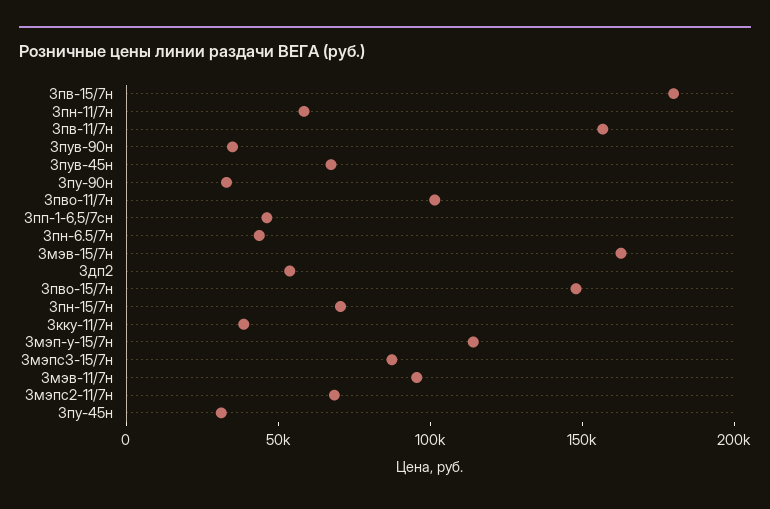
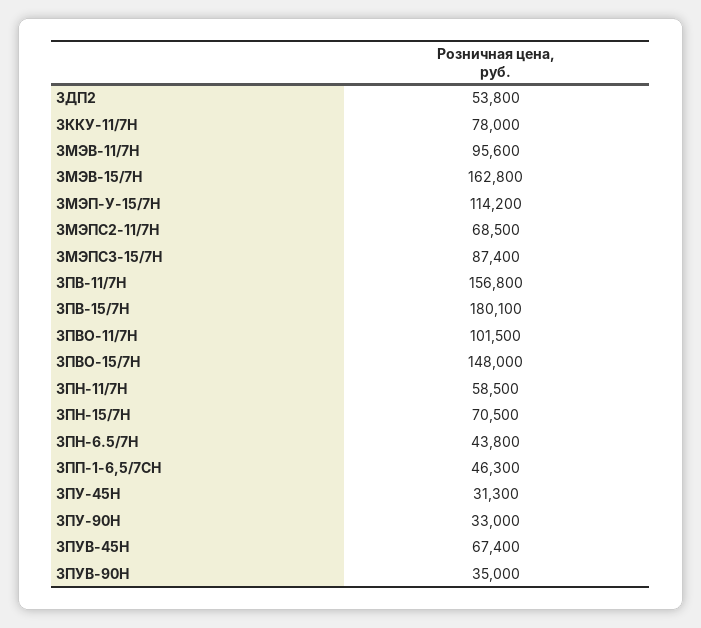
3кку-11/7н: 40000 -> 78000

